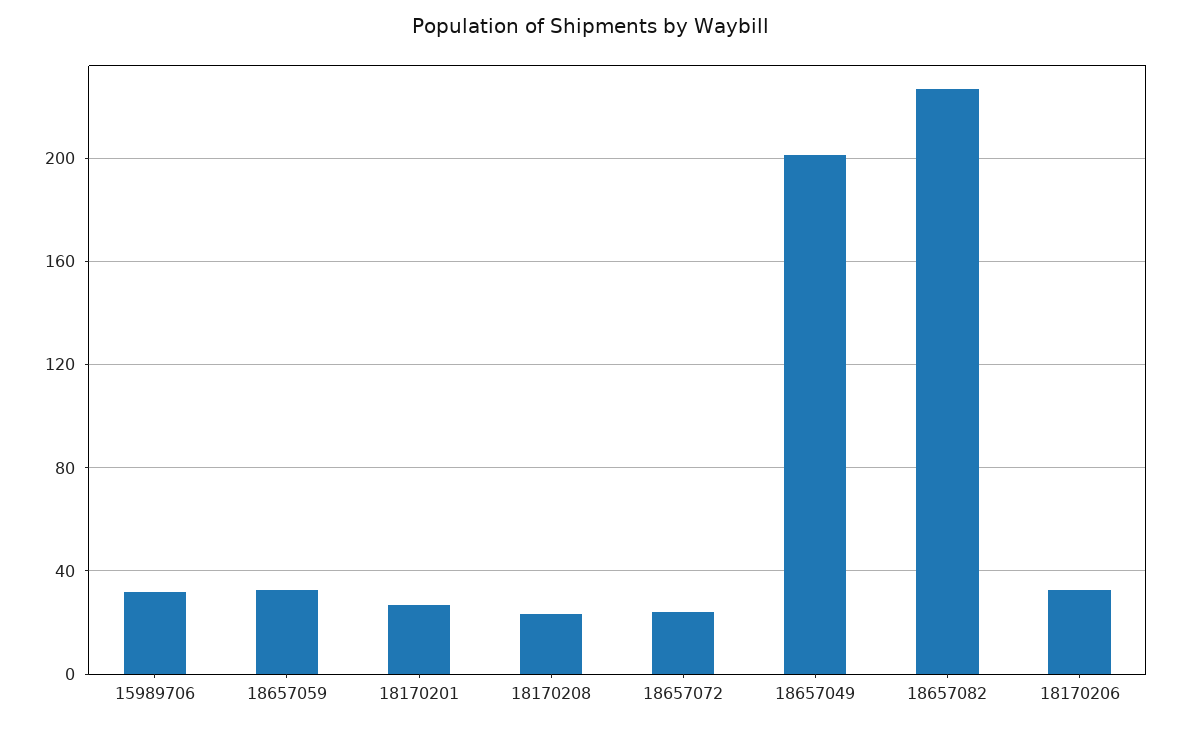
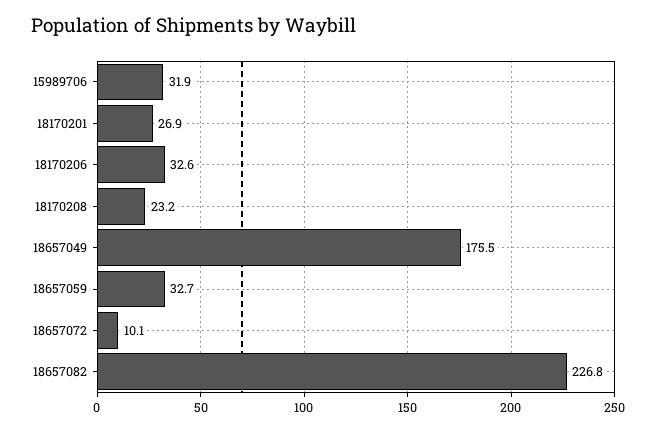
18657072: 25 -> 10.1
18657049: 200 -> 175.5

